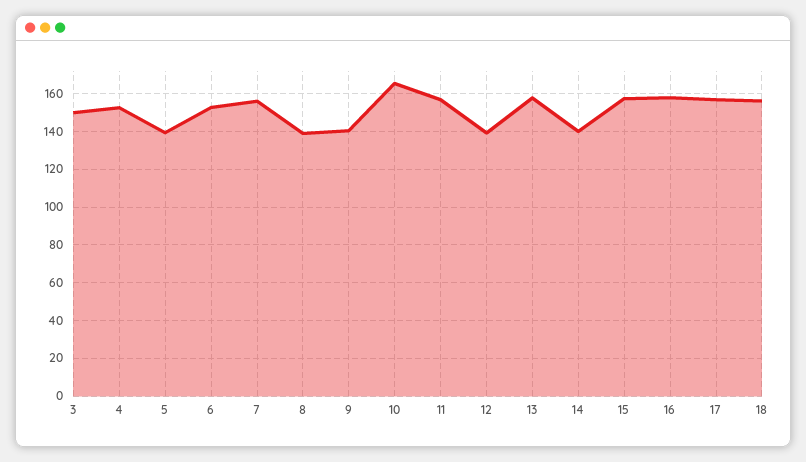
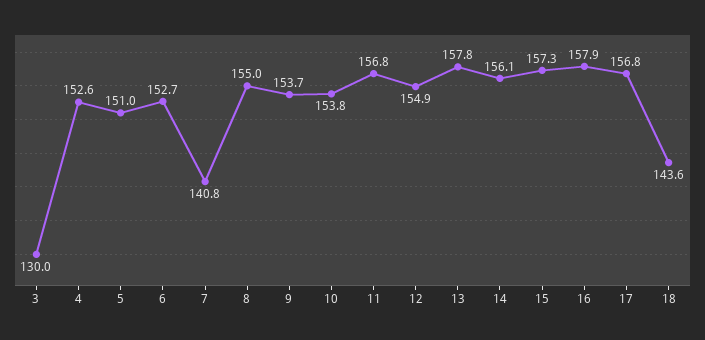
3: 150 -> 130
5: 140 -> 151
7: 155 -> 140.8
8: 140 -> 155
9: 140 -> 153.7
10: 165 -> 153.8
12: 140 -> 154.9
14: 140 -> 156.1
18: 155 -> 143.6

